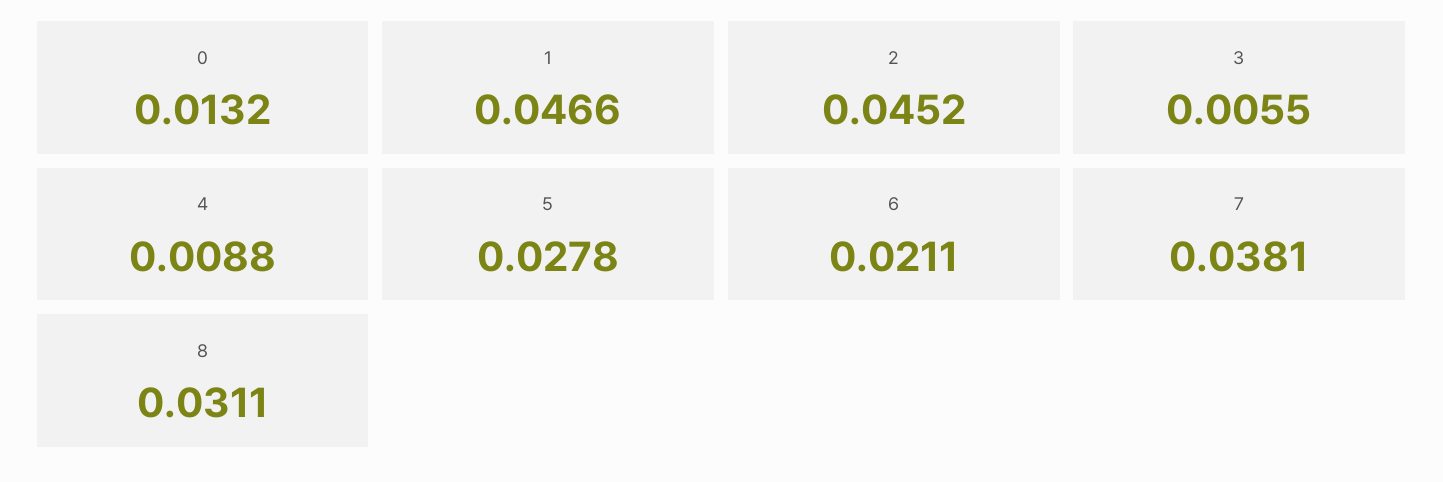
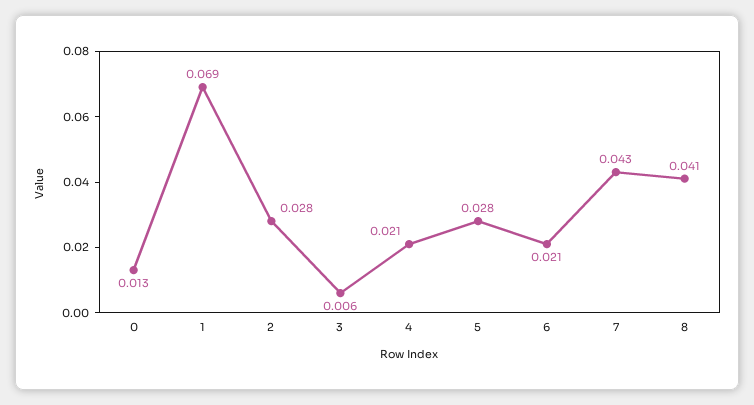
1: 0.0466 -> 0.069
2: 0.0452 -> 0.028
4: 0.0088 -> 0.021
7: 0.0381 -> 0.043
8: 0.0311 -> 0.041

